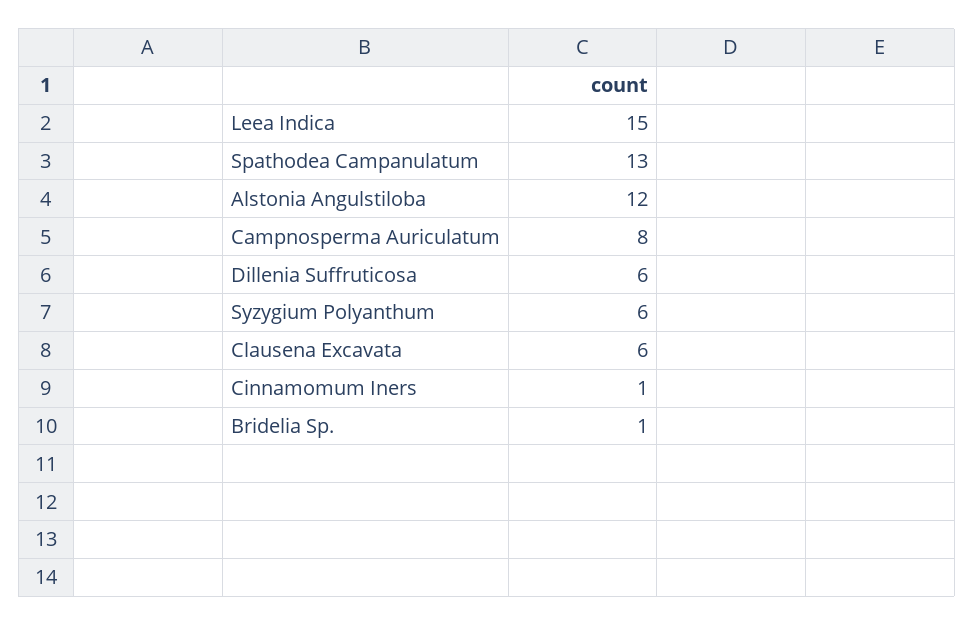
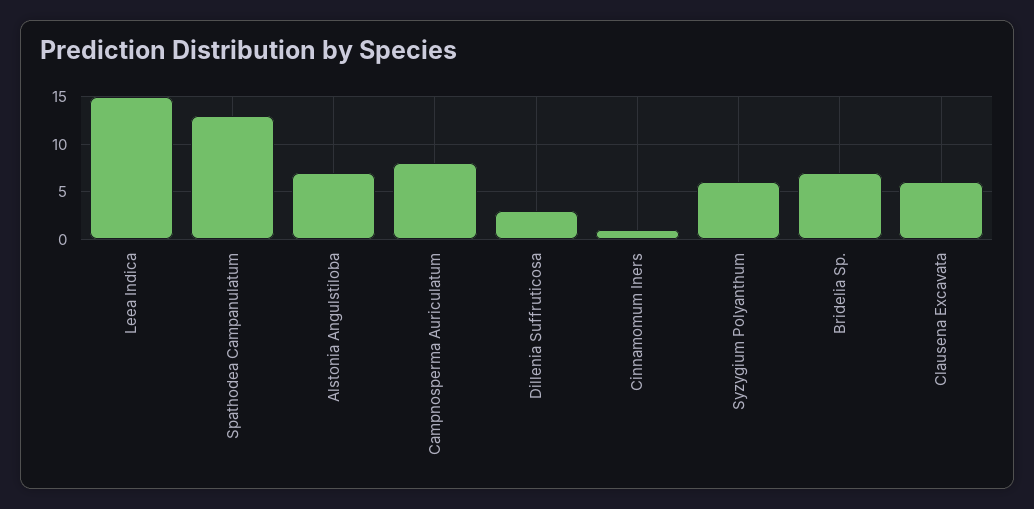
Alstonia Angulstiloba: 12 -> 7
Dillenia Suffruticosa: 6 -> 3
Bridelia Sp.: 1 -> 7

